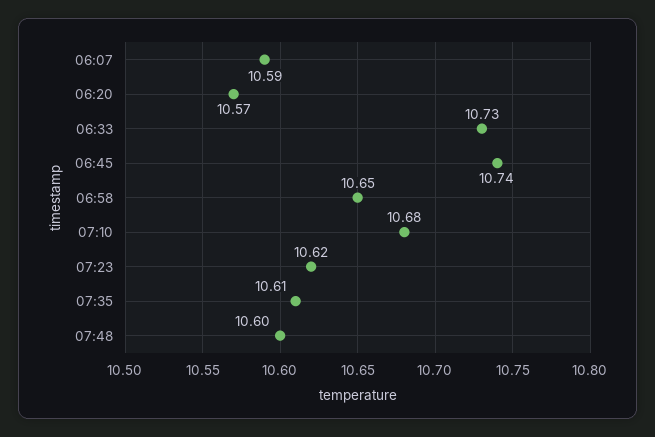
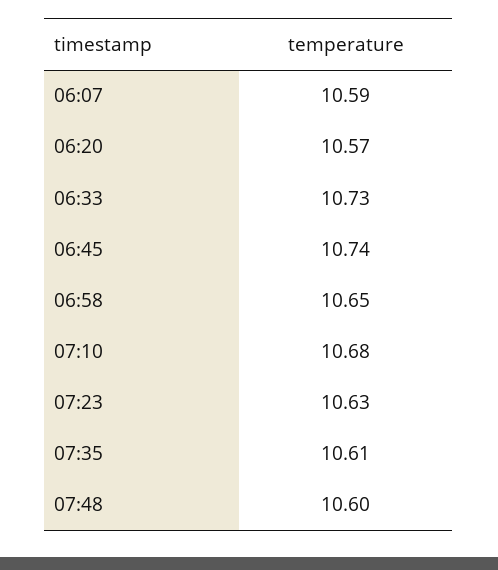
07:23: 10.62 -> 10.63

